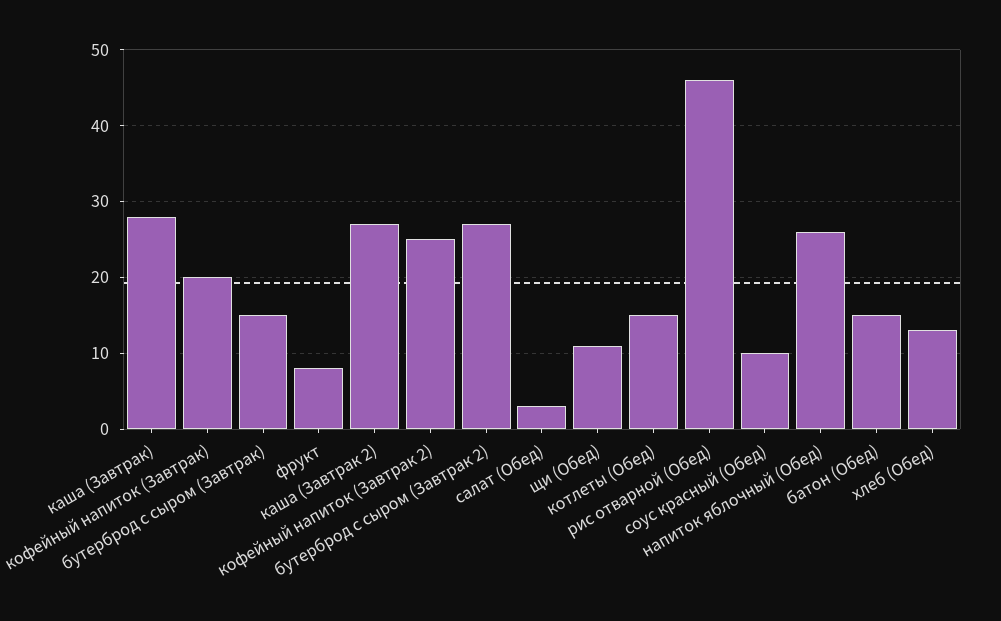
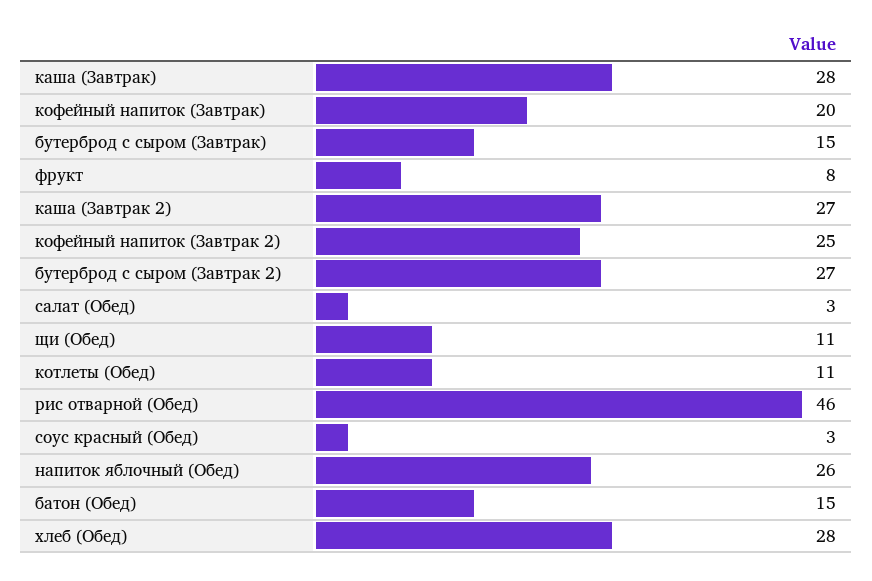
котлеты (Обед): 15 -> 11
соус красный (Обед): 10 -> 3
хлеб (Обед): 13 -> 28

